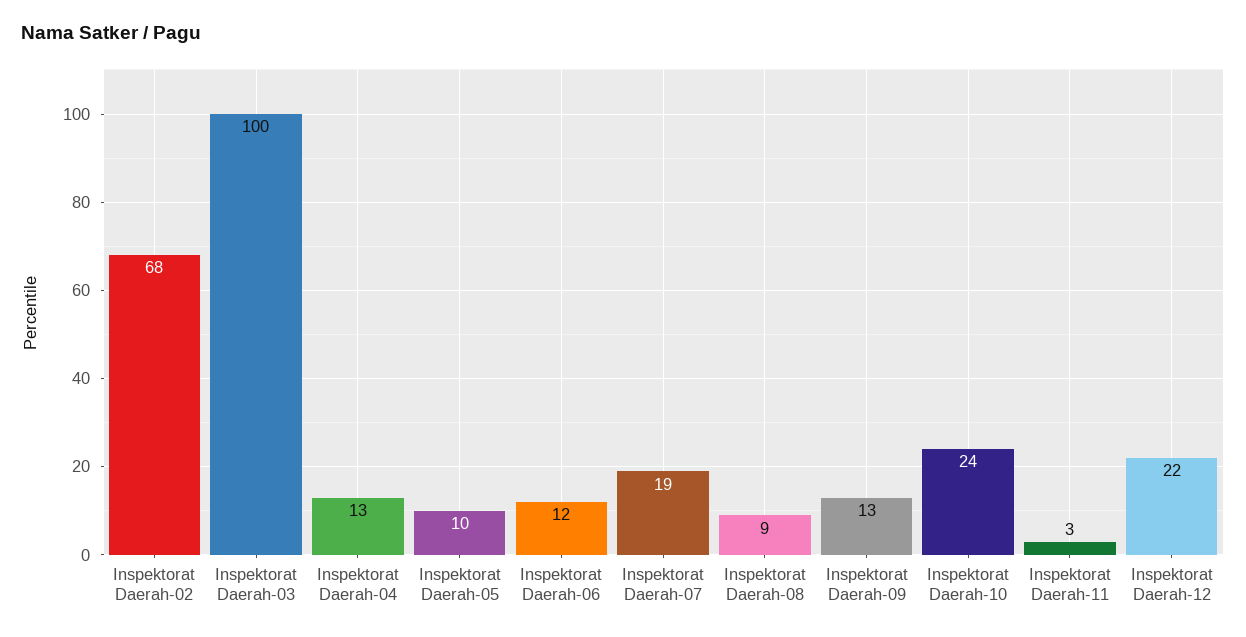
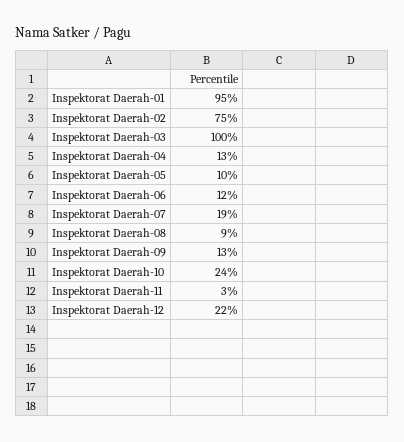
Inspektorat Daerah-02: 68 -> 75
Inspektorat Daerah-01: none -> 95

